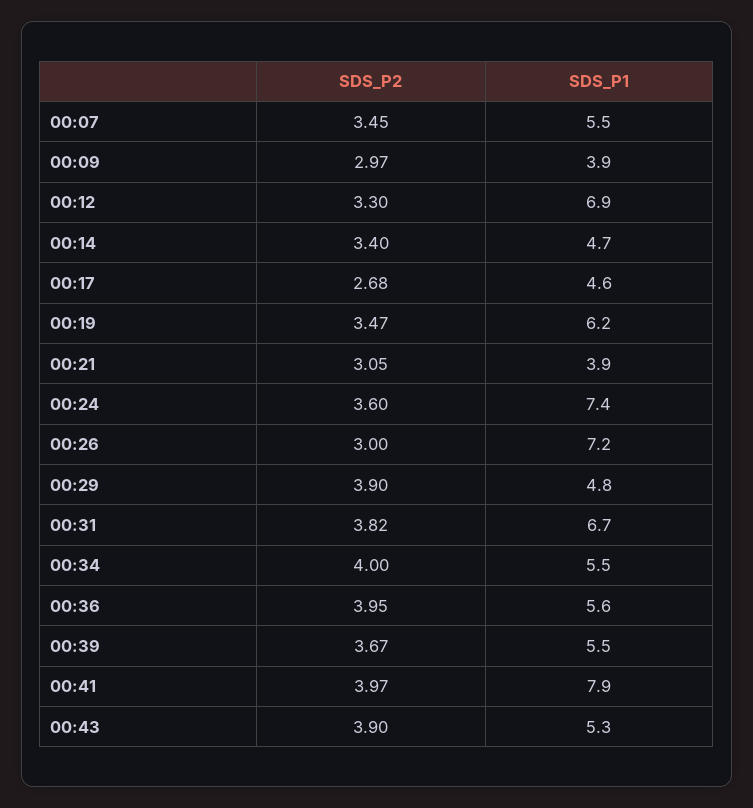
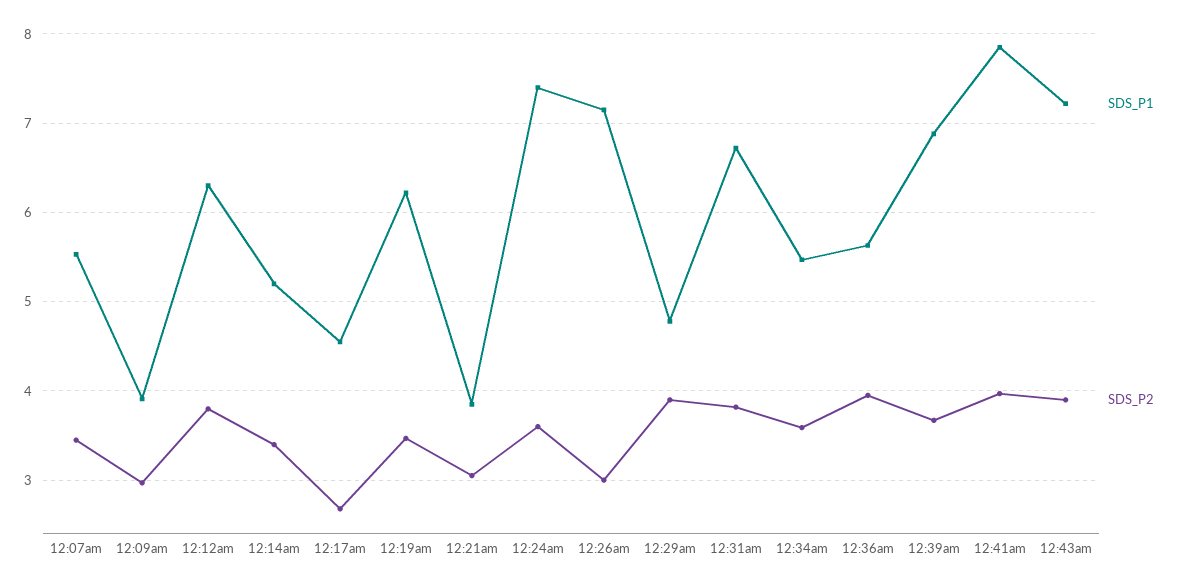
SDS_P2, 00:12: 3.3 -> 3.8
SDS_P1, 00:12: 6.9 -> 6.3
SDS_P1, 00:14: 4.7 -> 5.2
SDS_P2, 00:34: 4 -> 3.6
SDS_P1, 00:39: 5.5 -> 6.9
SDS_P1, 00:43: 5.3 -> 7.2

